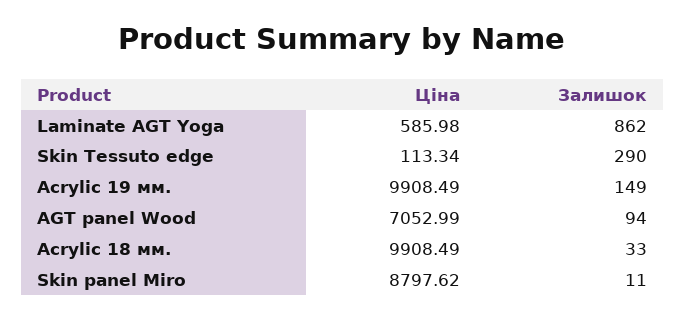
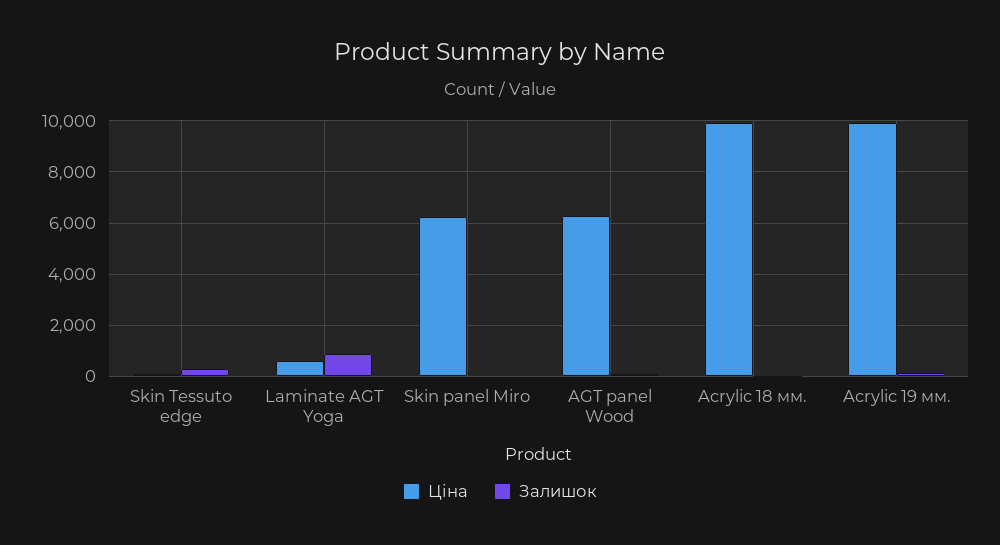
Ціна, AGT panel Wood: 7052.99 -> 6250
Ціна, Skin panel Miro: 8797.62 -> 6250

